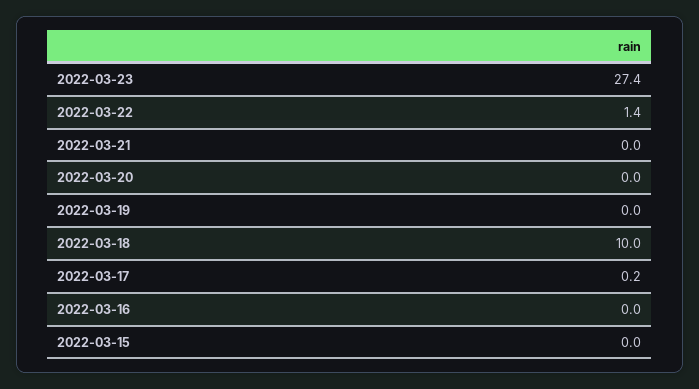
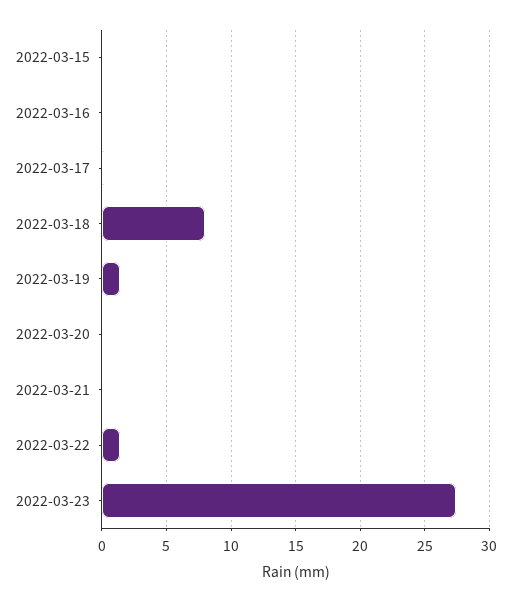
2022-03-19: 0 -> 1.5
2022-03-18: 10 -> 8

